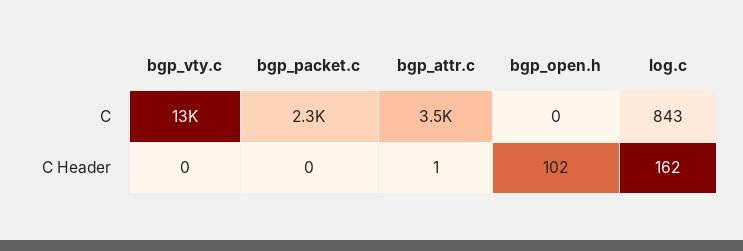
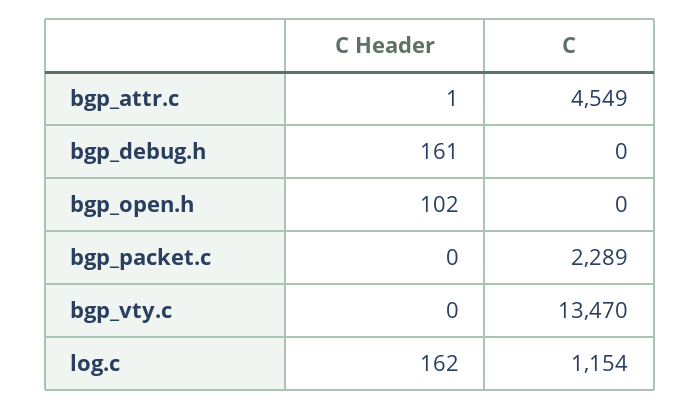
bgp_attr.c, C: 3500 -> 4549
log.c, C: 843 -> 1154
bgp_debug.h, C Header: none -> 161
bgp_debug.h, C: none -> 0

